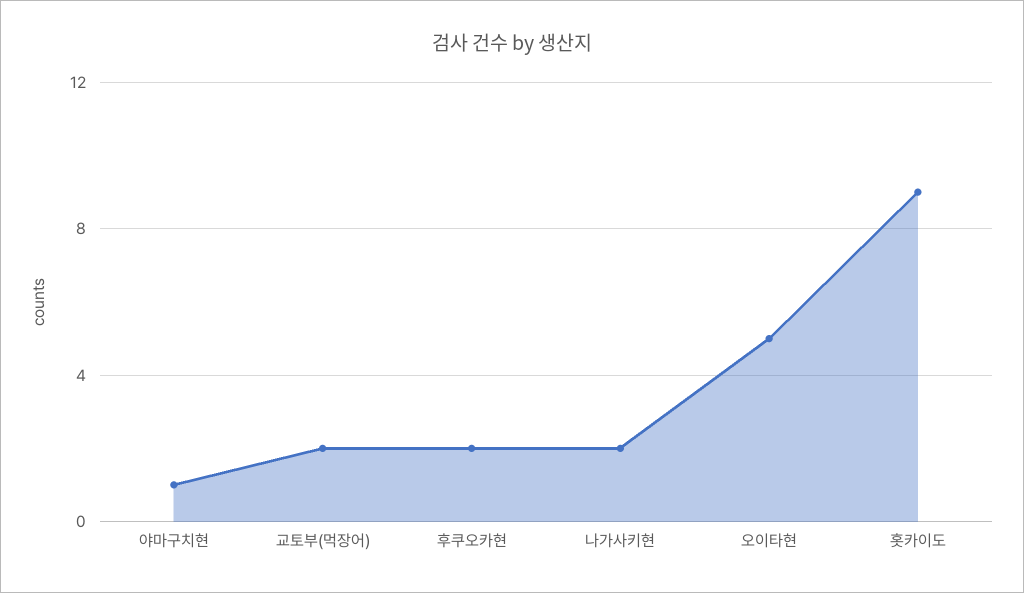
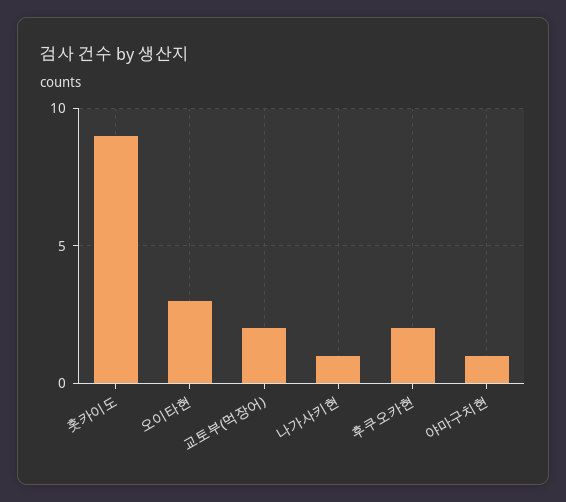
나가사키현: 2 -> 1
오이타현: 5 -> 3

